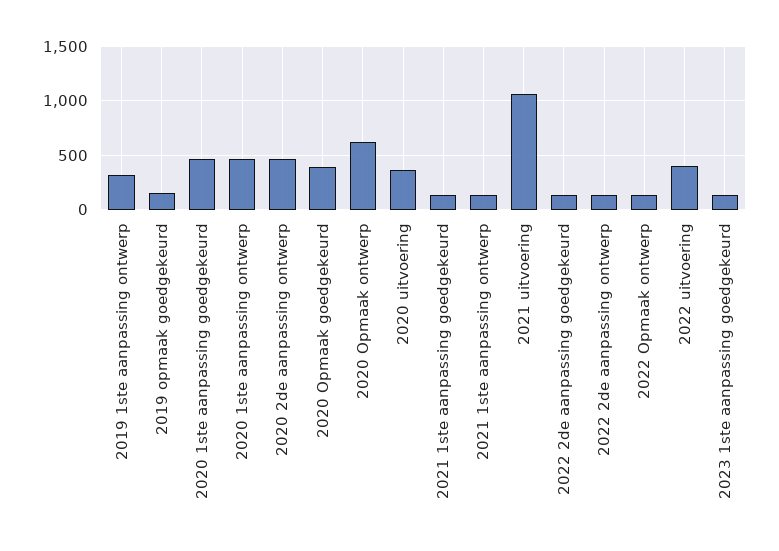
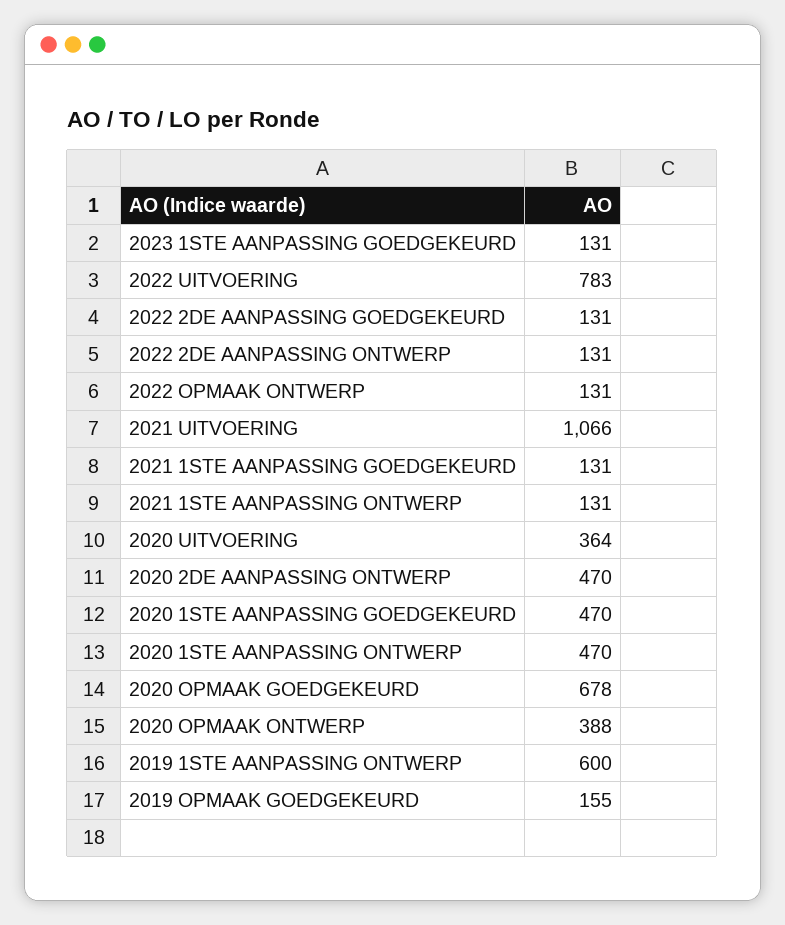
2019 1ste aanpassing ontwerp: 300 -> 600
2020 Opmaak goedgekeurd: 400 -> 678
2020 Opmaak ontwerp: 600 -> 388
2022 uitvoering: 400 -> 783

